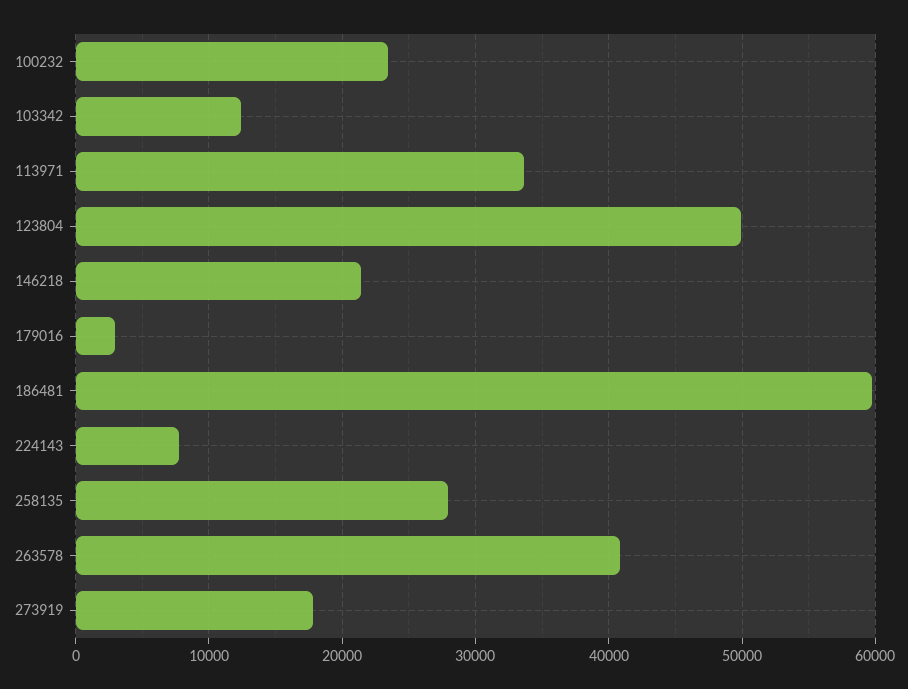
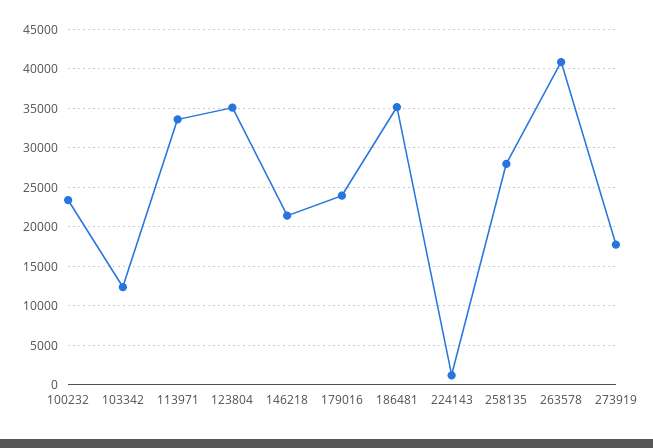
123804: 50000 -> 35000
179016: 3000 -> 24000
186481: 60000 -> 35000
224143: 8000 -> 1000

